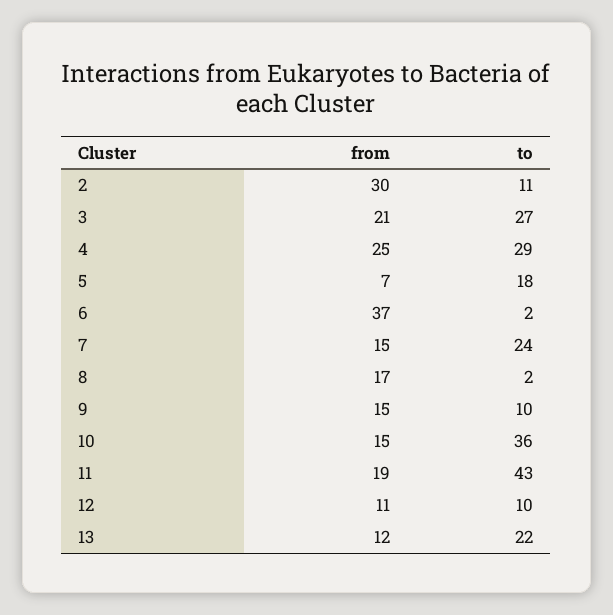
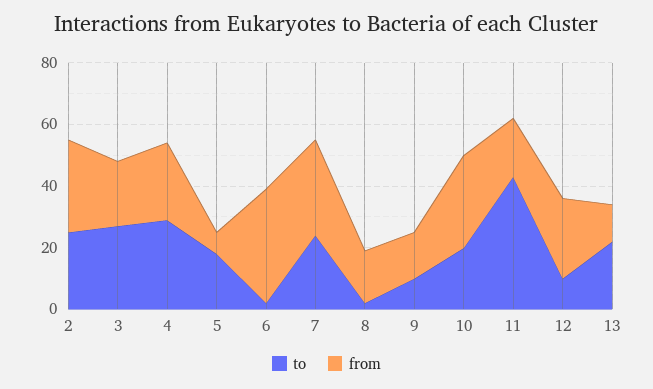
to, 2: 11 -> 25
from, 7: 15 -> 30
from, 10: 15 -> 30
to, 10: 36 -> 20
from, 12: 11 -> 25

